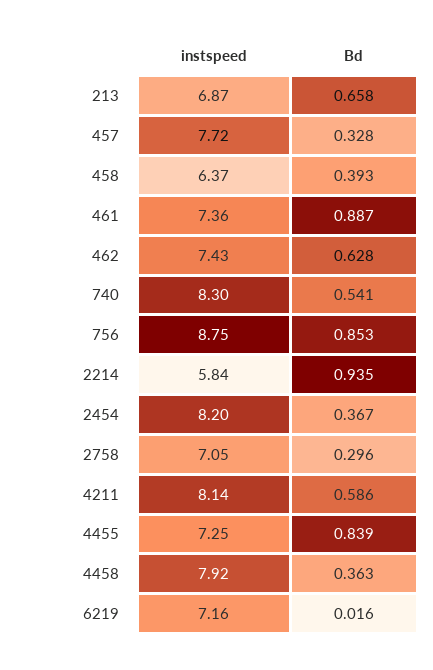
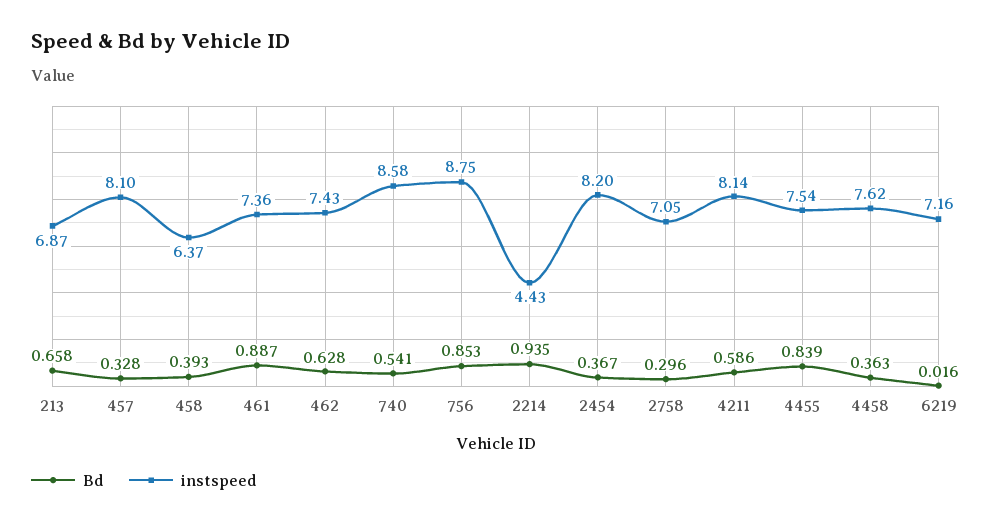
instspeed, 457: 7.72 -> 8.1
instspeed, 740: 8.3 -> 8.58
instspeed, 2214: 5.84 -> 4.43
instspeed, 4455: 7.25 -> 7.54
instspeed, 4458: 7.92 -> 7.62

